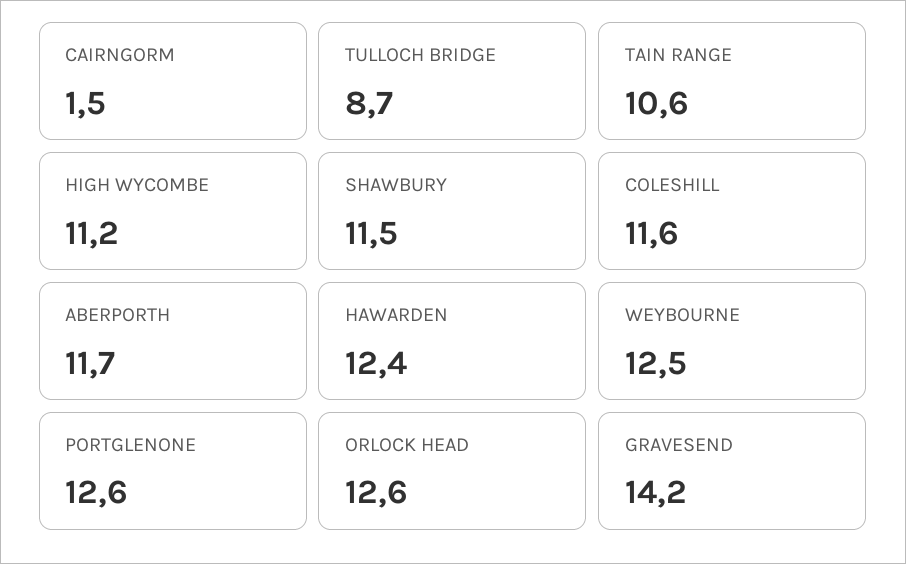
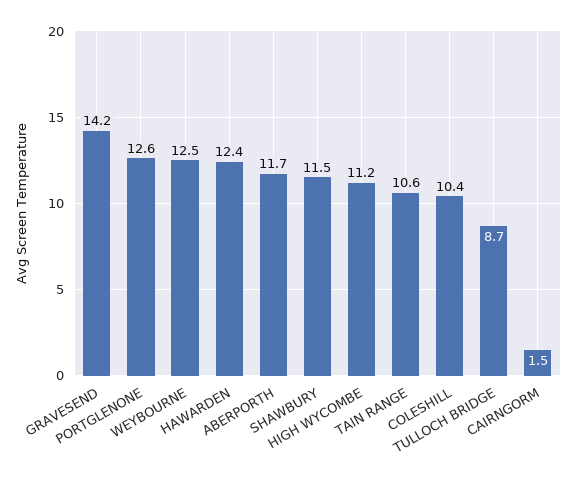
COLESHILL: 11.6 -> 10.4
ORLOCK HEAD: 12.6 -> none

